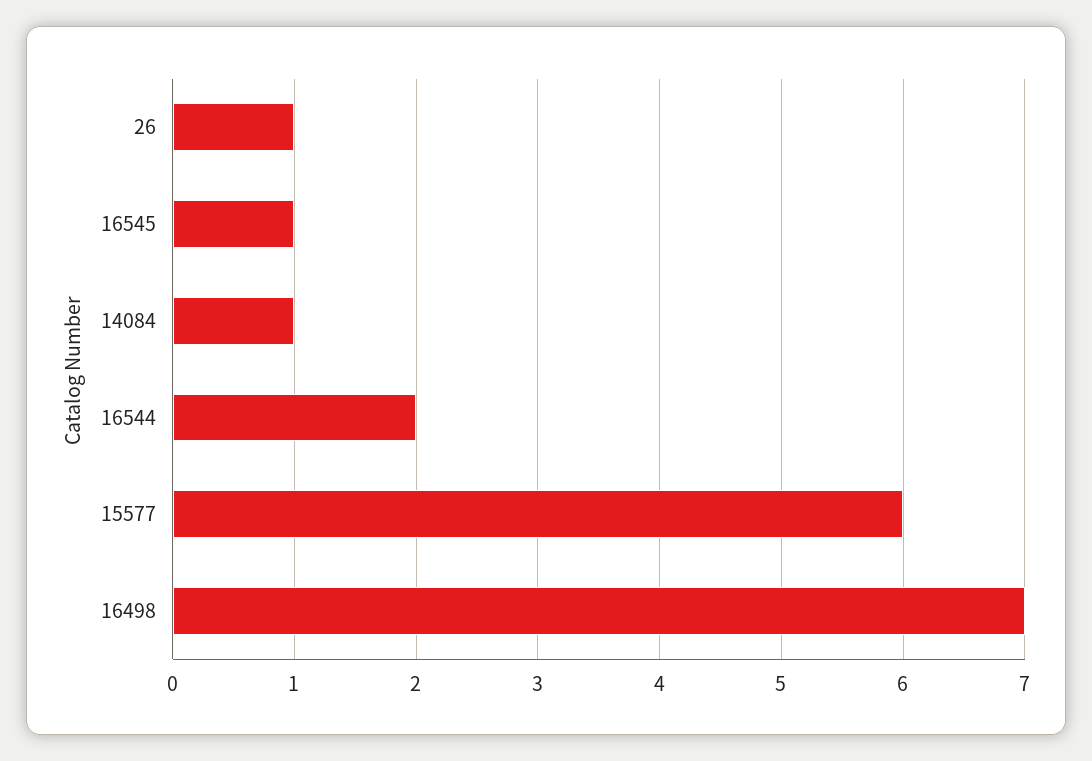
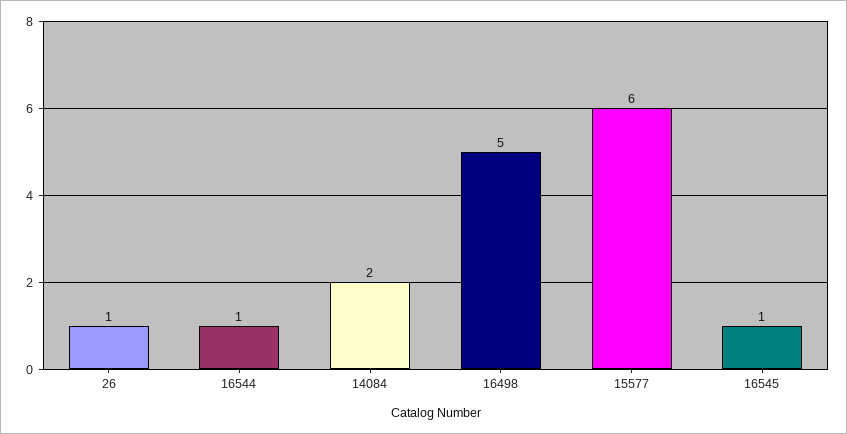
14084: 1 -> 2
16544: 2 -> 1
16498: 7 -> 5

